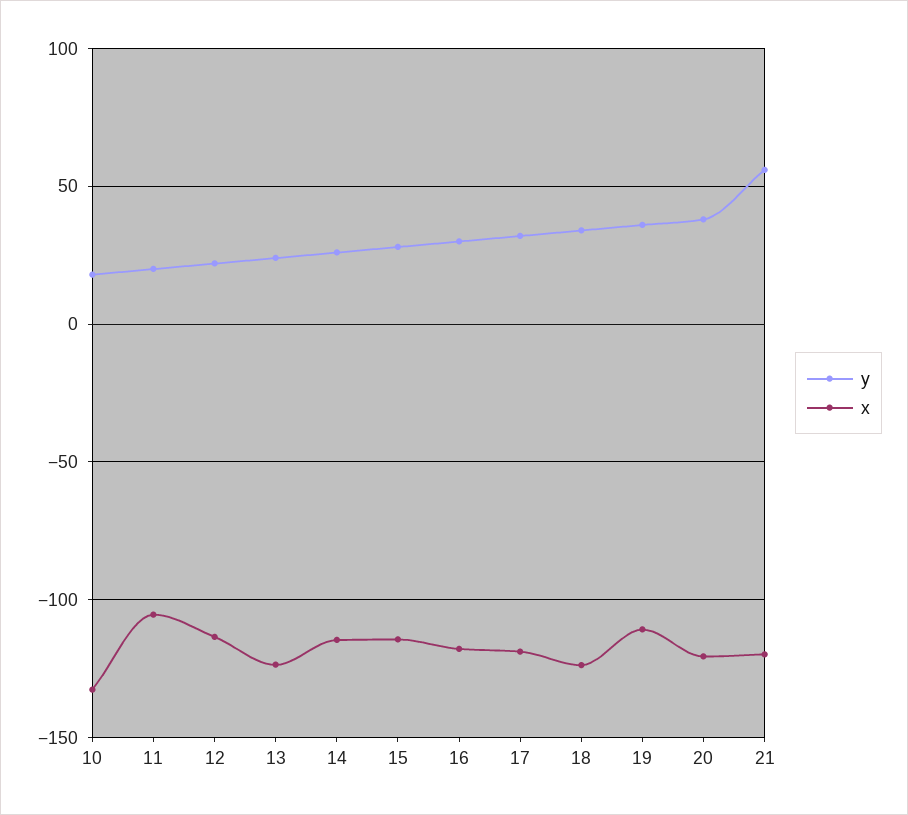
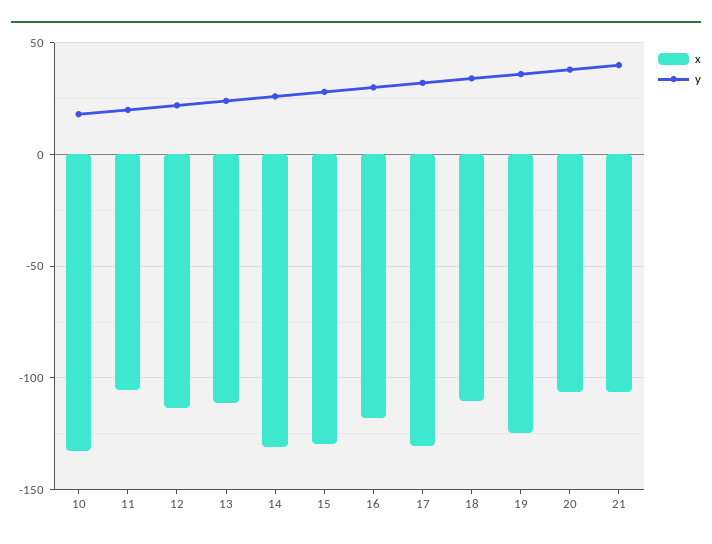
x, 13: -125 -> -110
x, 14: -115 -> -130
x, 15: -115 -> -130
x, 17: -120 -> -130
x, 18: -125 -> -110
x, 19: -110 -> -125
x, 20: -120 -> -105
y, 21: 55 -> 40
x, 21: -120 -> -105

